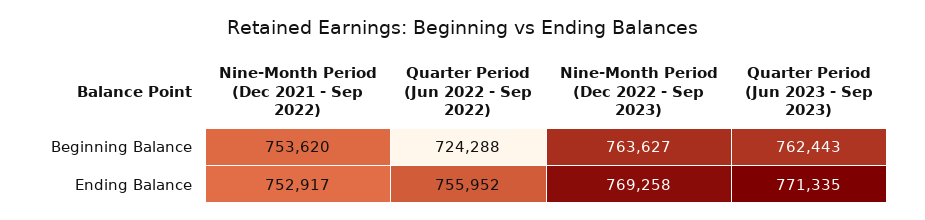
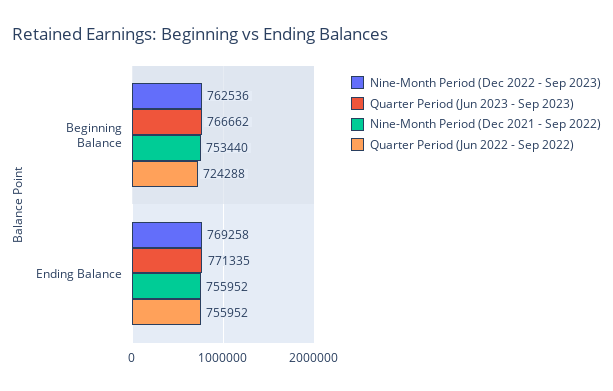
Nine-Month Period (Dec 2021 - Sep 2022), Beginning Balance: 753620 -> 753440
Nine-Month Period (Dec 2022 - Sep 2023), Beginning Balance: 763627 -> 762536
Quarter Period (Jun 2023 - Sep 2023), Beginning Balance: 762443 -> 766662
Nine-Month Period (Dec 2021 - Sep 2022), Ending Balance: 752917 -> 755952

